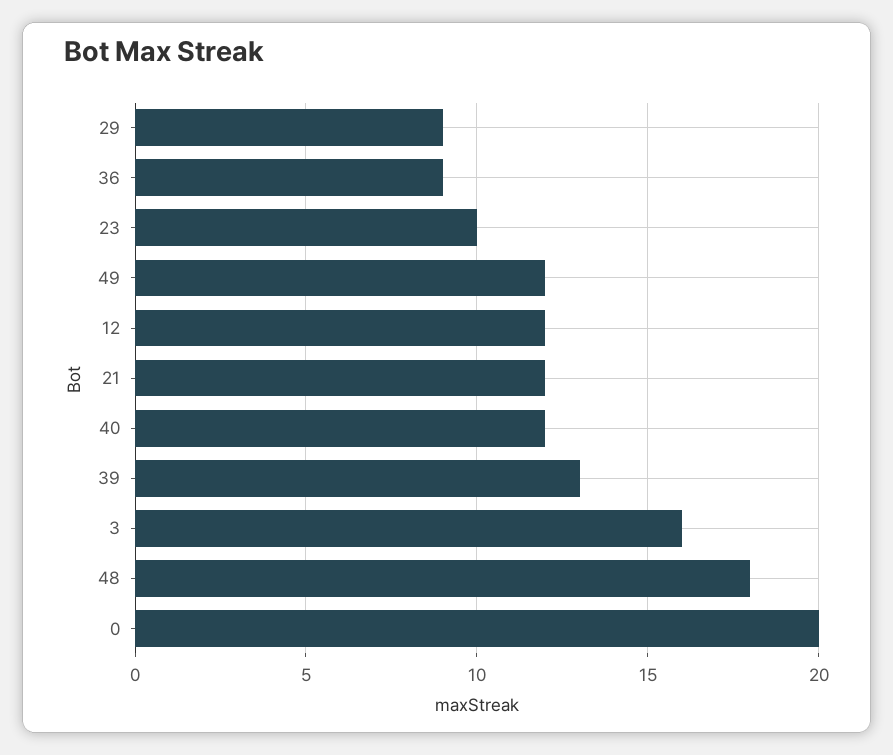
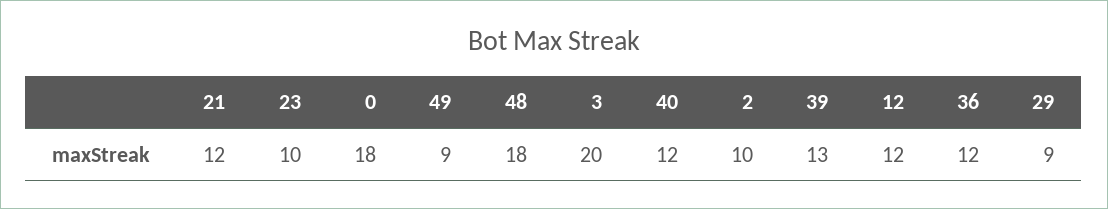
36: 9 -> 12
49: 12 -> 9
3: 16 -> 20
0: 20 -> 18
2: none -> 10

